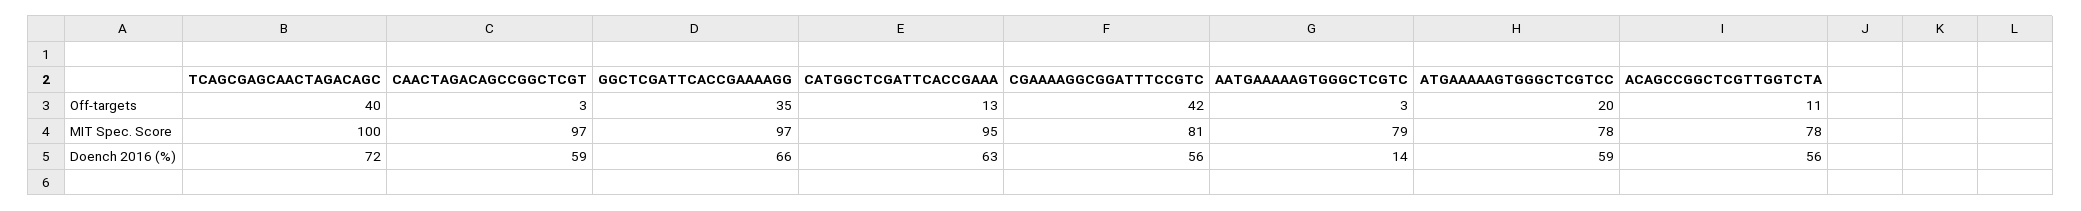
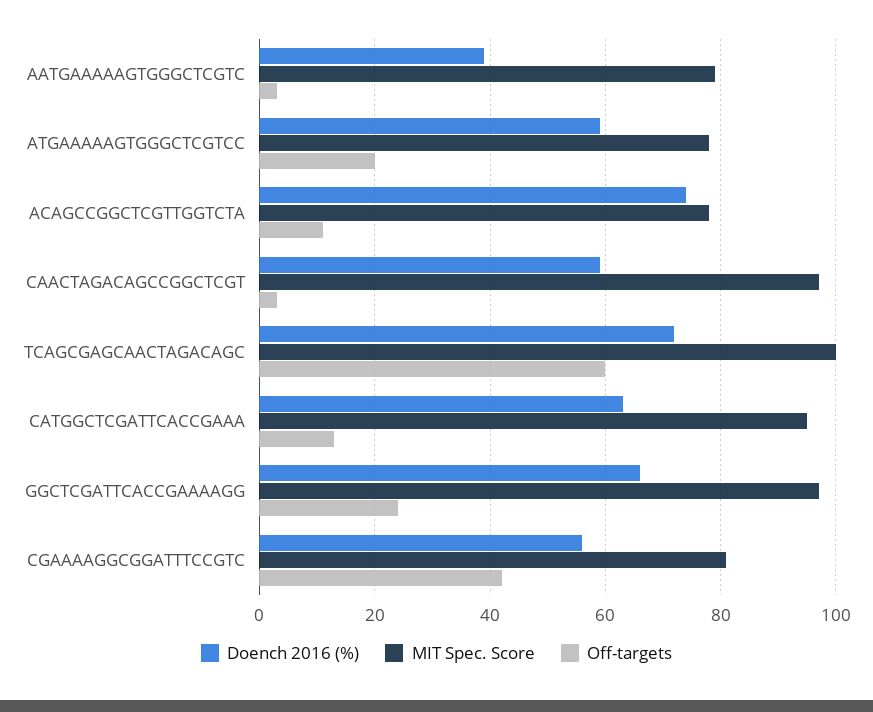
Off-targets, TCAGCGAGCAACTAGACAGC: 40 -> 60
Off-targets, GGCTCGATTCACCGAAAAGG: 35 -> 25
Doench 2016 (%), AATGAAAAAGTGGGCTCGTC: 14 -> 40
Doench 2016 (%), ACAGCCGGCTCGTTGGTCTA: 56 -> 75

